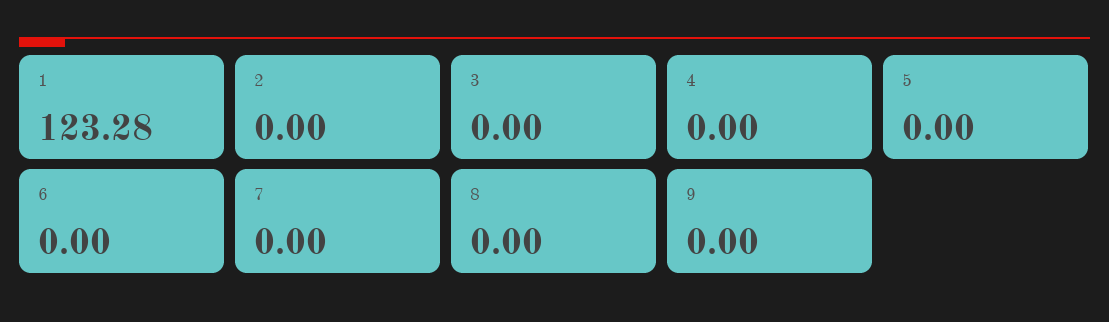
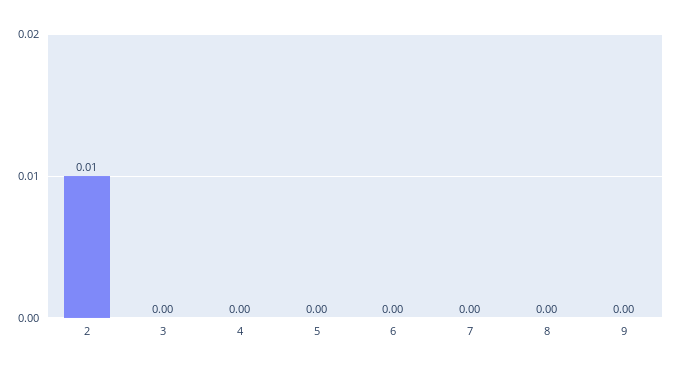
1: 123.28 -> none
2: 0 -> 0.01

